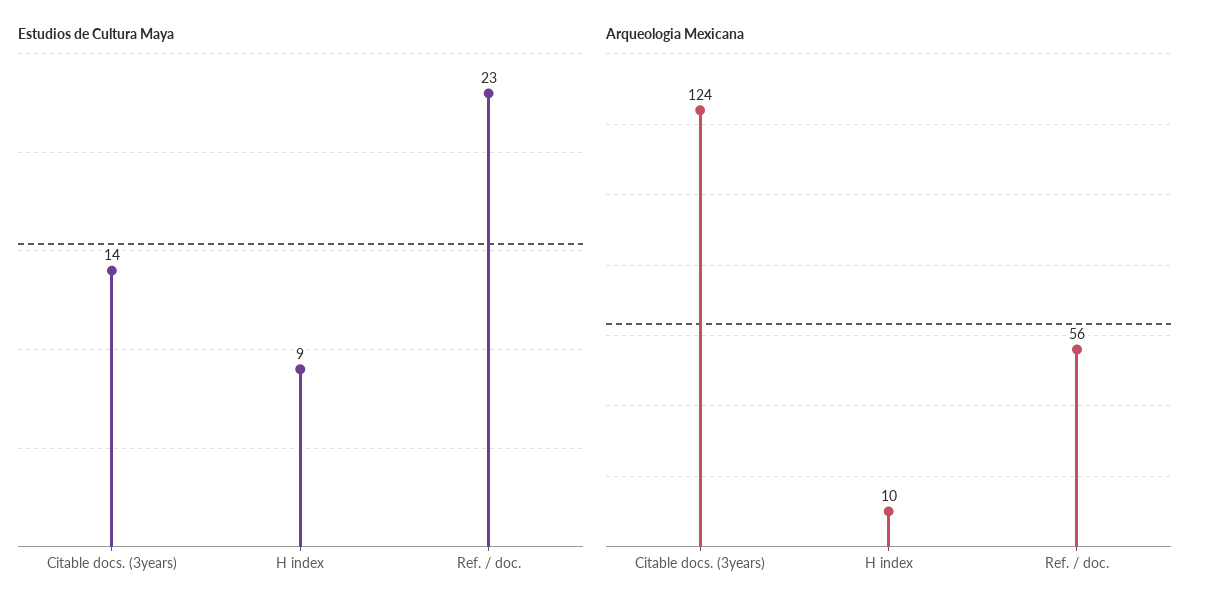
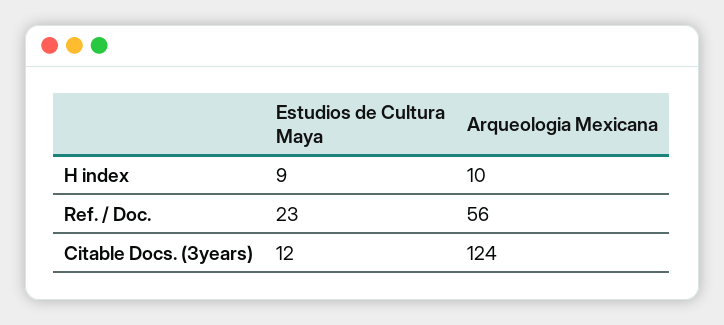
Estudios de Cultura Maya, Citable docs. (3years): 14 -> 12

